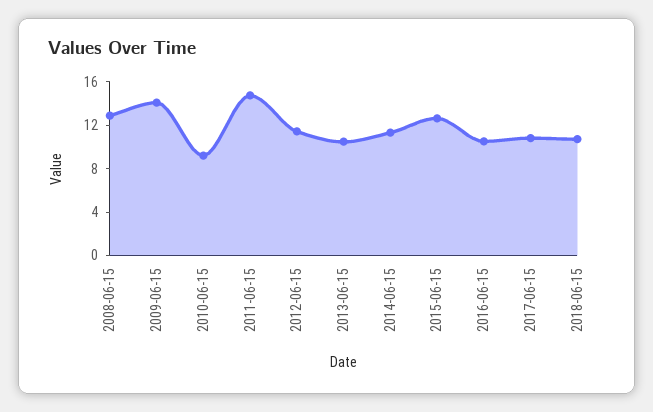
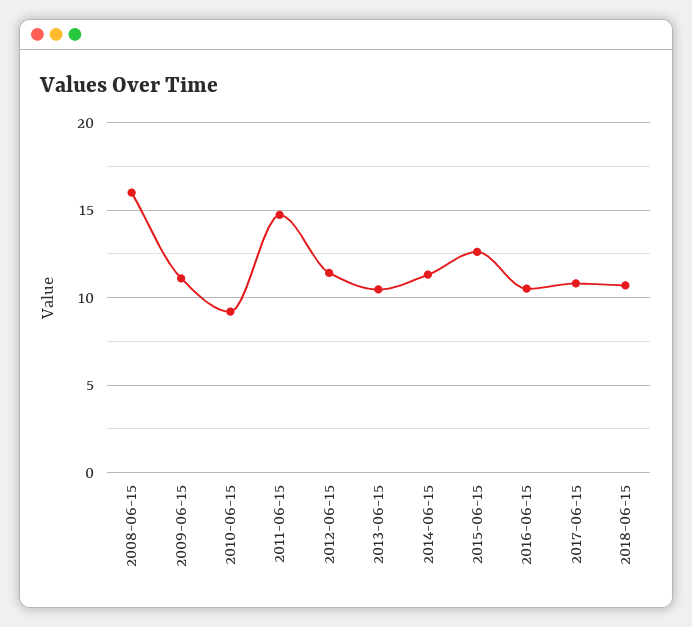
2008-06-15: 13 -> 16
2009-06-15: 14 -> 11

